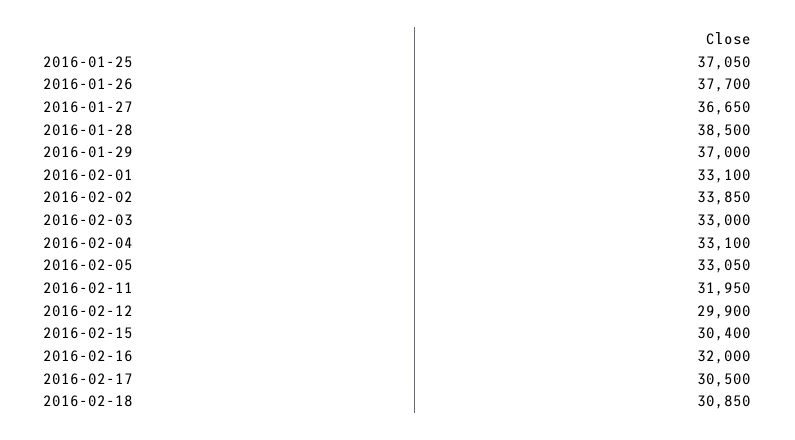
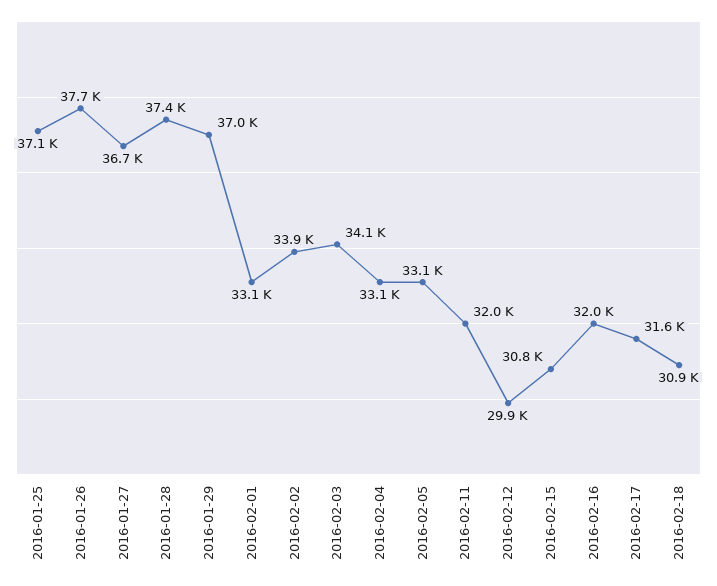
2016-01-28: 38500 -> 37400
2016-02-03: 33000 -> 34100
2016-02-15: 30400 -> 30800
2016-02-17: 30500 -> 31600

